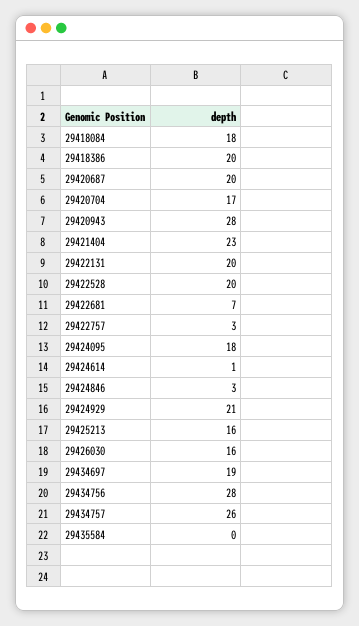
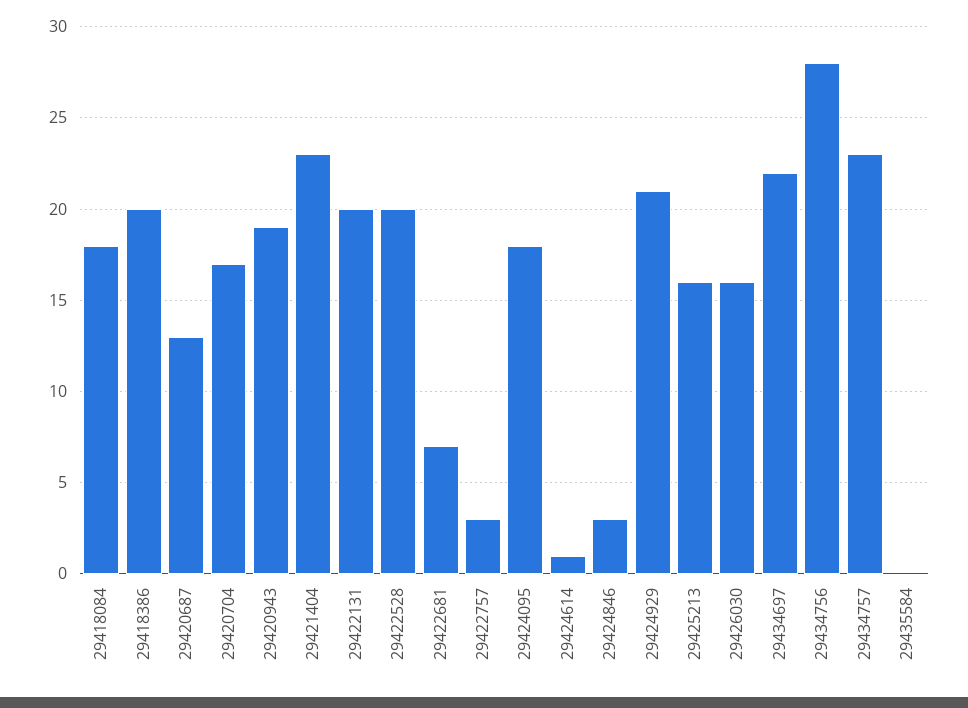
29420687: 20 -> 13
29420943: 28 -> 19
29434697: 19 -> 22
29434757: 26 -> 23

